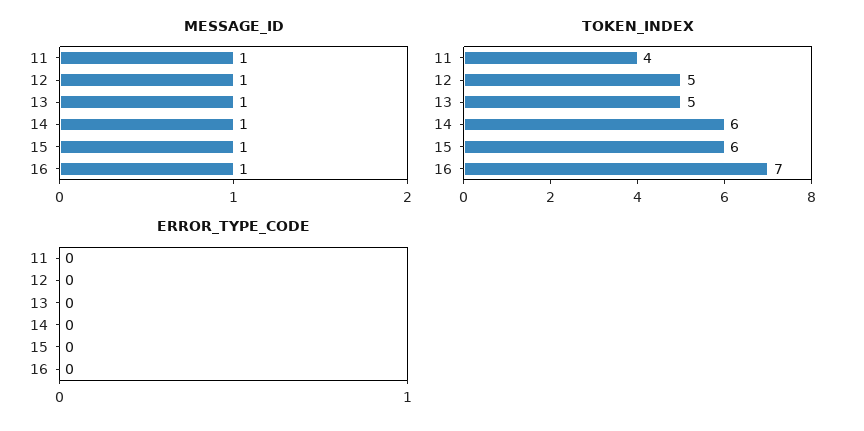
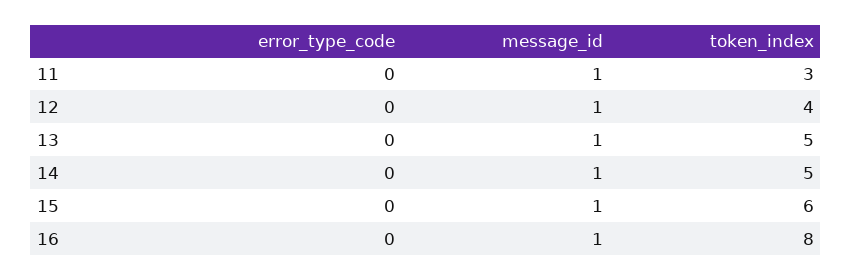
TOKEN_INDEX, 11: 4 -> 3
TOKEN_INDEX, 12: 5 -> 4
TOKEN_INDEX, 14: 6 -> 5
TOKEN_INDEX, 16: 7 -> 8

